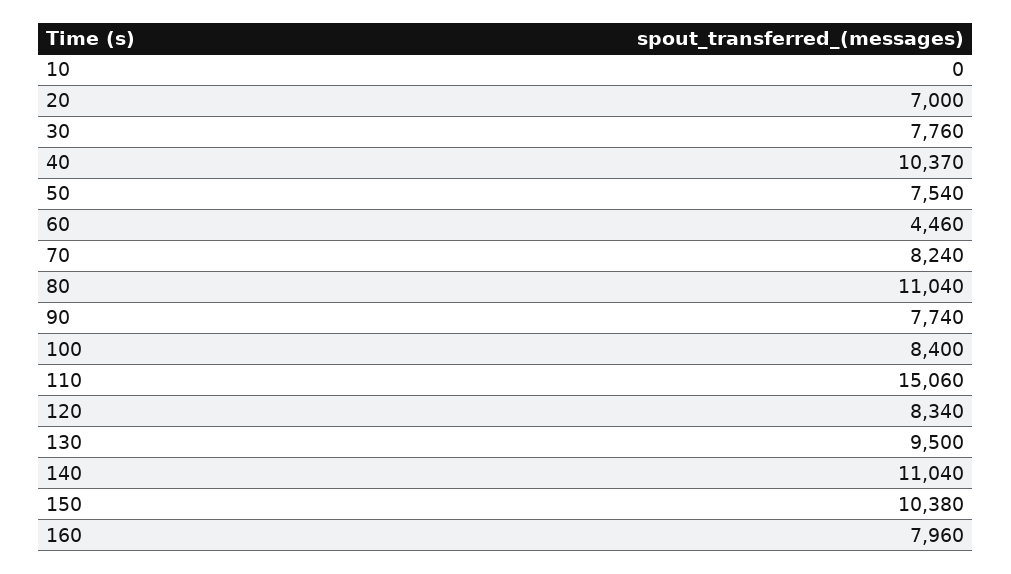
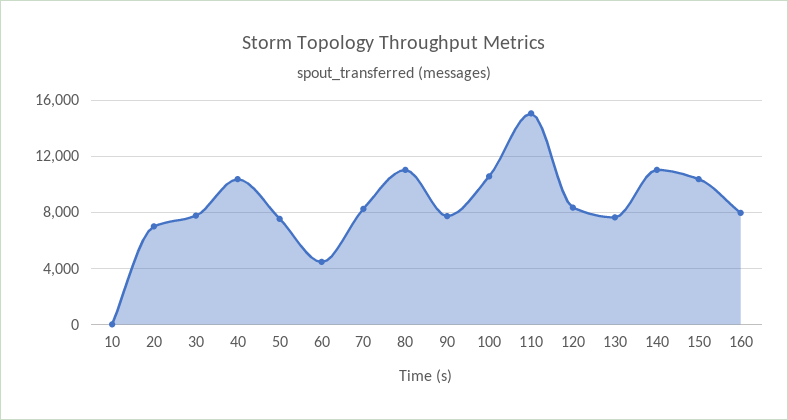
100: 8400 -> 10500
130: 9500 -> 7500

